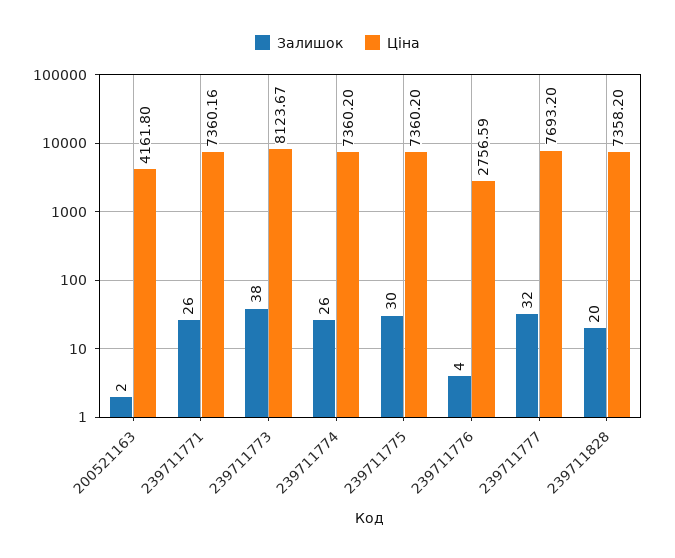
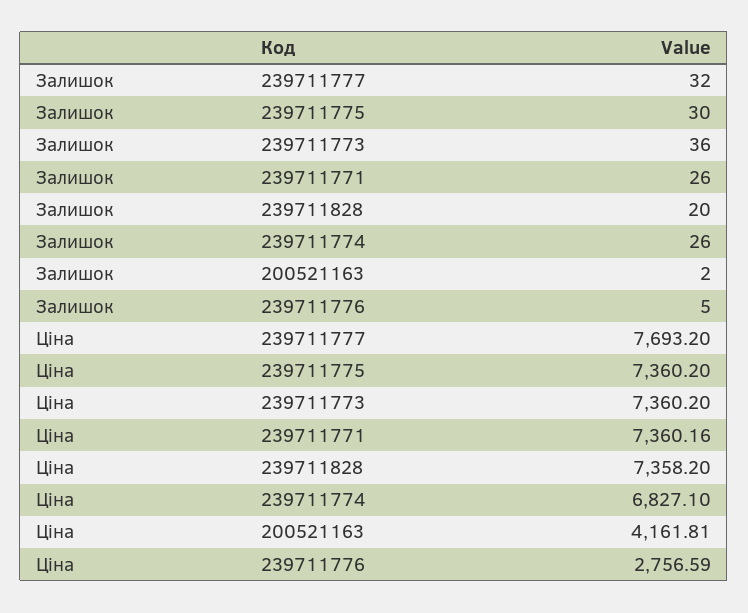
Ціна, 200521163: 4161.8 -> 4161.81
Залишок, 239711773: 38 -> 36
Ціна, 239711773: 8123.67 -> 7360.2
Ціна, 239711774: 7360.2 -> 6827.1
Залишок, 239711776: 4 -> 5

